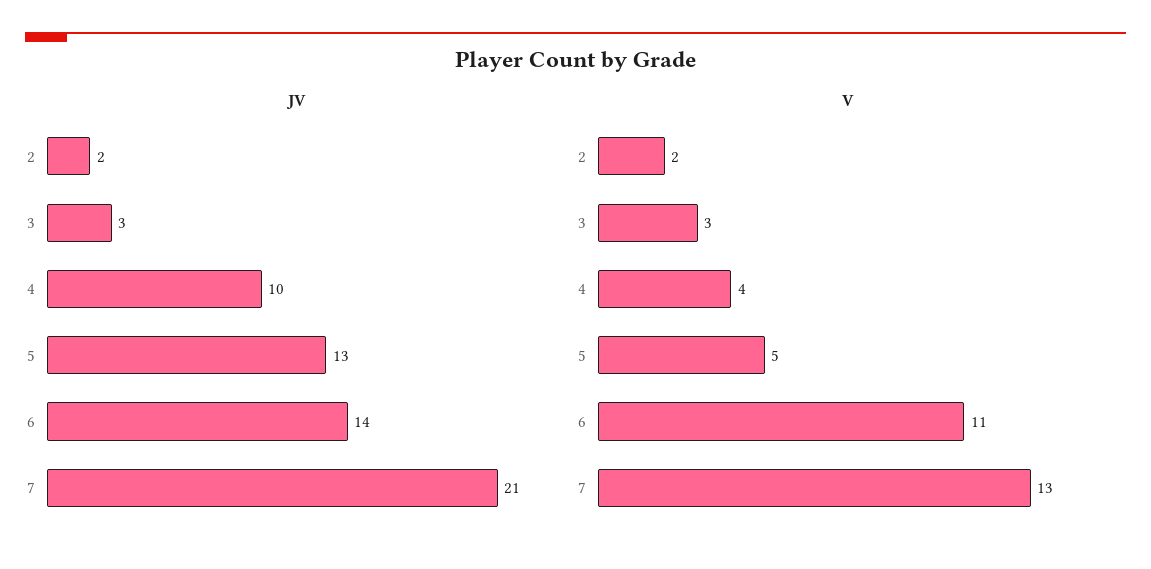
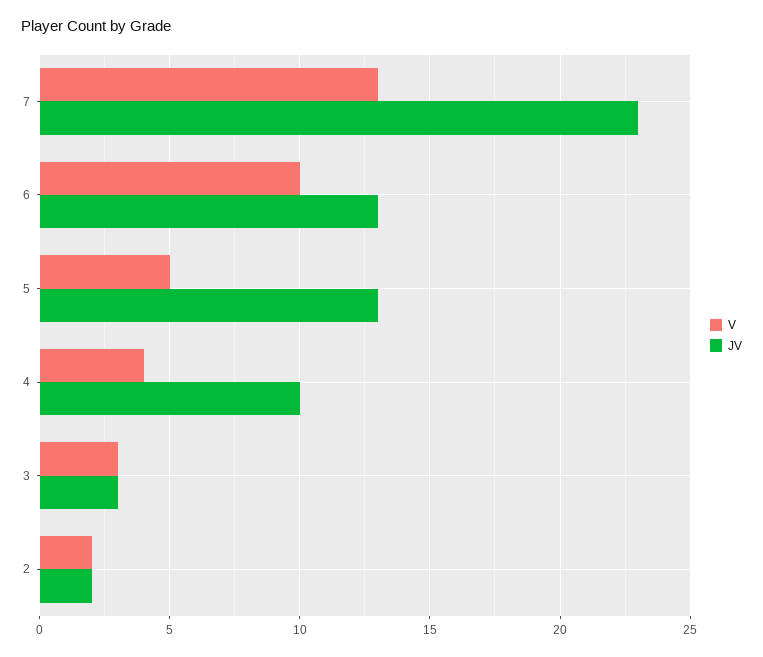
JV, 6: 14 -> 13
JV, 7: 21 -> 23
V, 6: 11 -> 10

